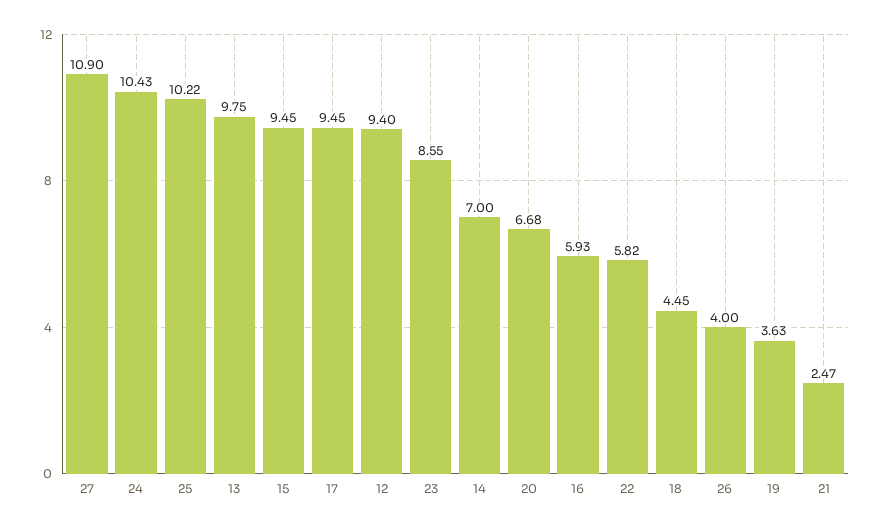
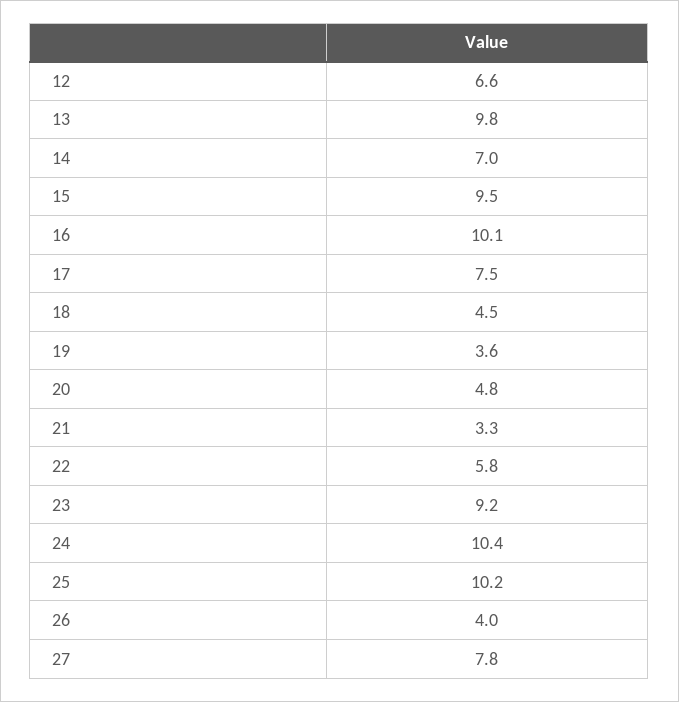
27: 10.9 -> 7.8
17: 9.45 -> 7.5
12: 9.4 -> 6.6
23: 8.55 -> 9.2
20: 6.68 -> 4.8
16: 5.93 -> 10.1
21: 2.47 -> 3.3

